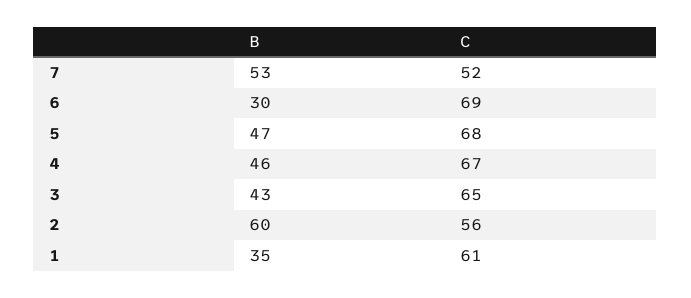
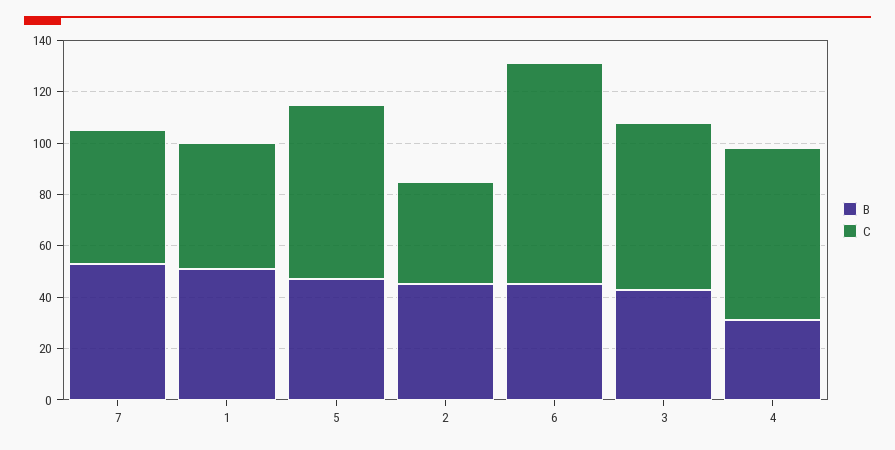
B, 6: 30 -> 45
C, 6: 69 -> 85
B, 4: 46 -> 30
B, 2: 60 -> 45
C, 2: 56 -> 40
B, 1: 35 -> 50
C, 1: 61 -> 50

